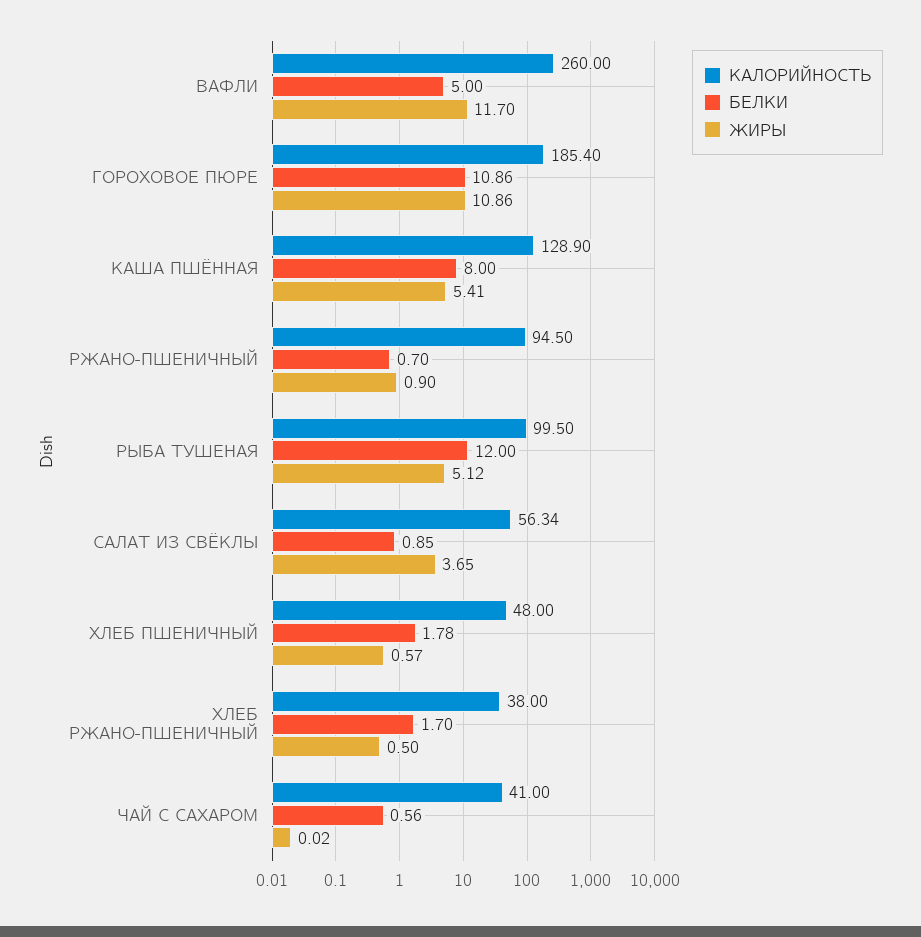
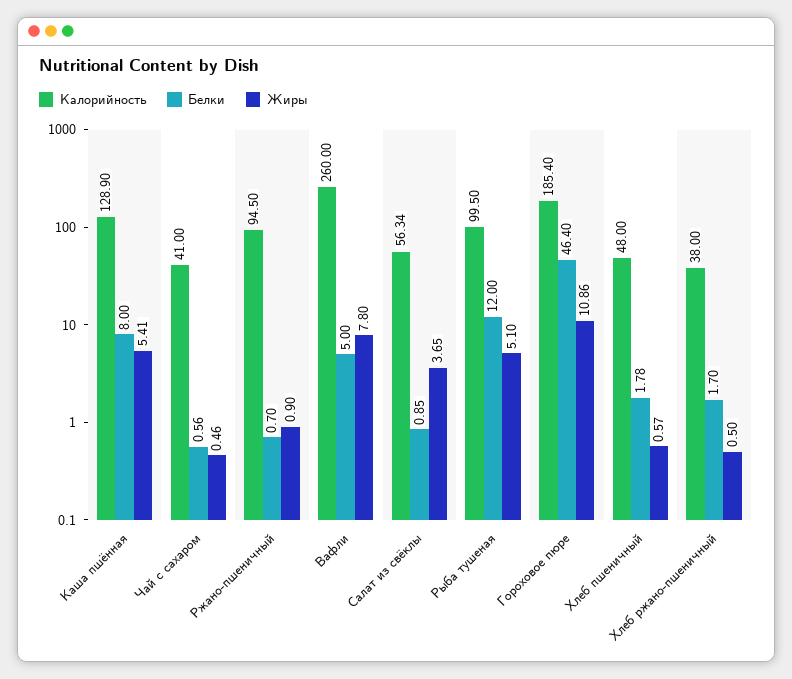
ЖИРЫ, ВАФЛИ: 11.7 -> 7.8
БЕЛКИ, ГОРОХОВОЕ ПЮРЕ: 10.86 -> 46.4
ЖИРЫ, РЫБА ТУШЕНАЯ: 5.12 -> 5.1
ЖИРЫ, ЧАЙ С САХАРОМ: 0.02 -> 0.46

